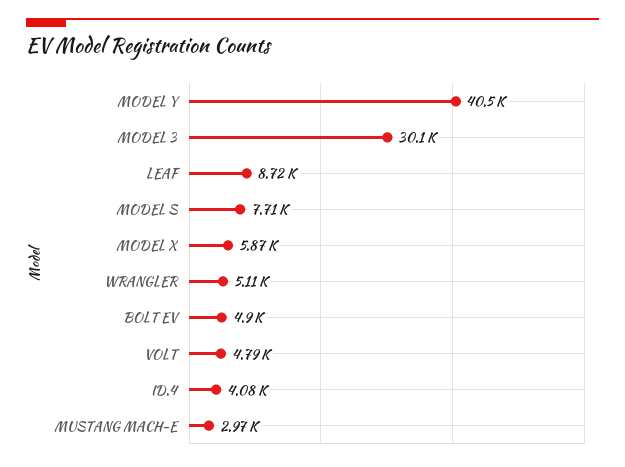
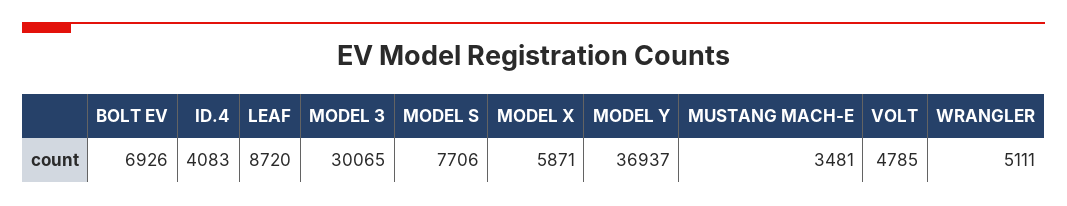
MODEL Y: 40500 -> 36937
BOLT EV: 4900 -> 6926
MUSTANG MACH-E: 2970 -> 3481

